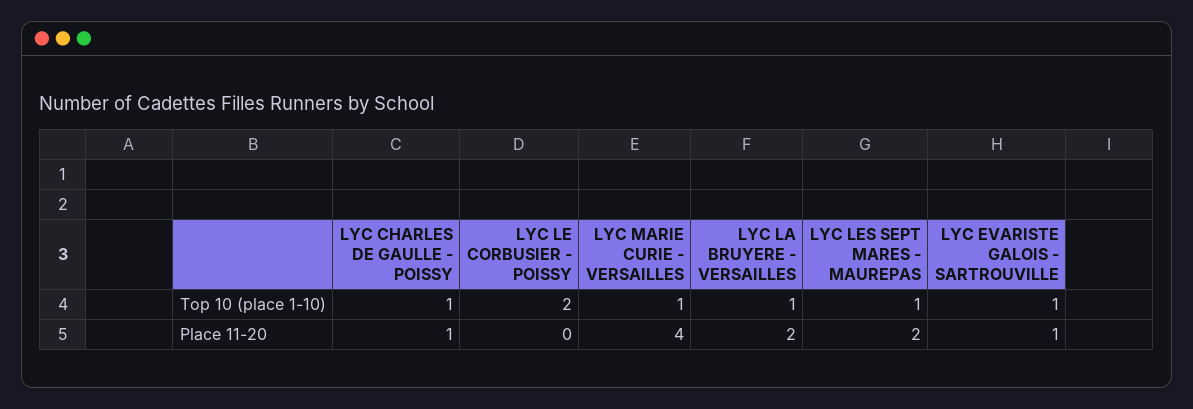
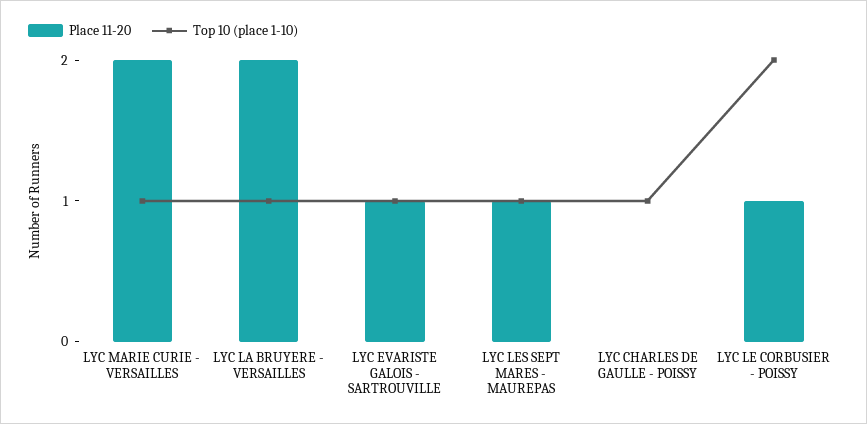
Place 11-20, LYC CHARLES DE GAULLE - POISSY: 1 -> 0
Place 11-20, LYC LE CORBUSIER - POISSY: 0 -> 1
Place 11-20, LYC MARIE CURIE - VERSAILLES: 4 -> 2
Place 11-20, LYC LES SEPT MARES - MAUREPAS: 2 -> 1

